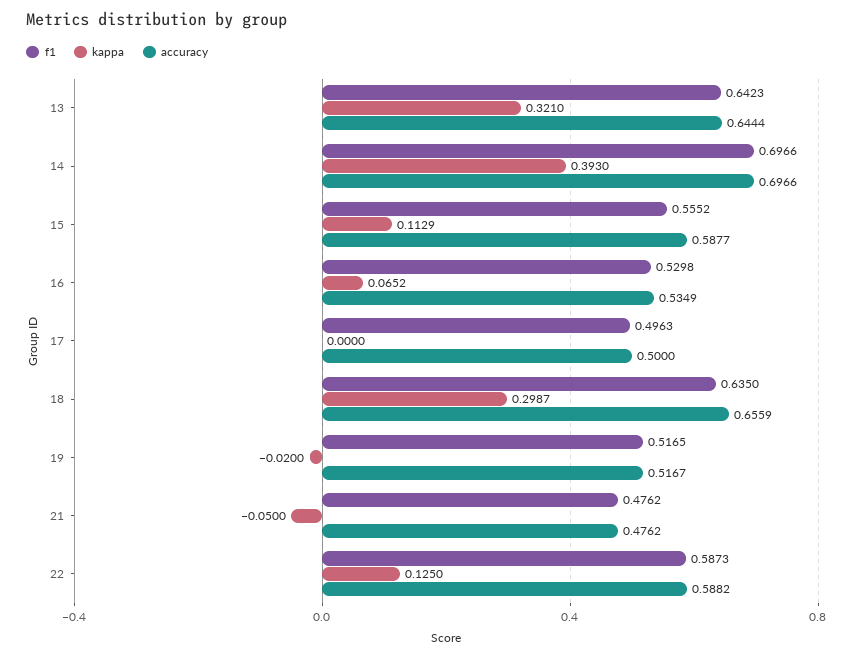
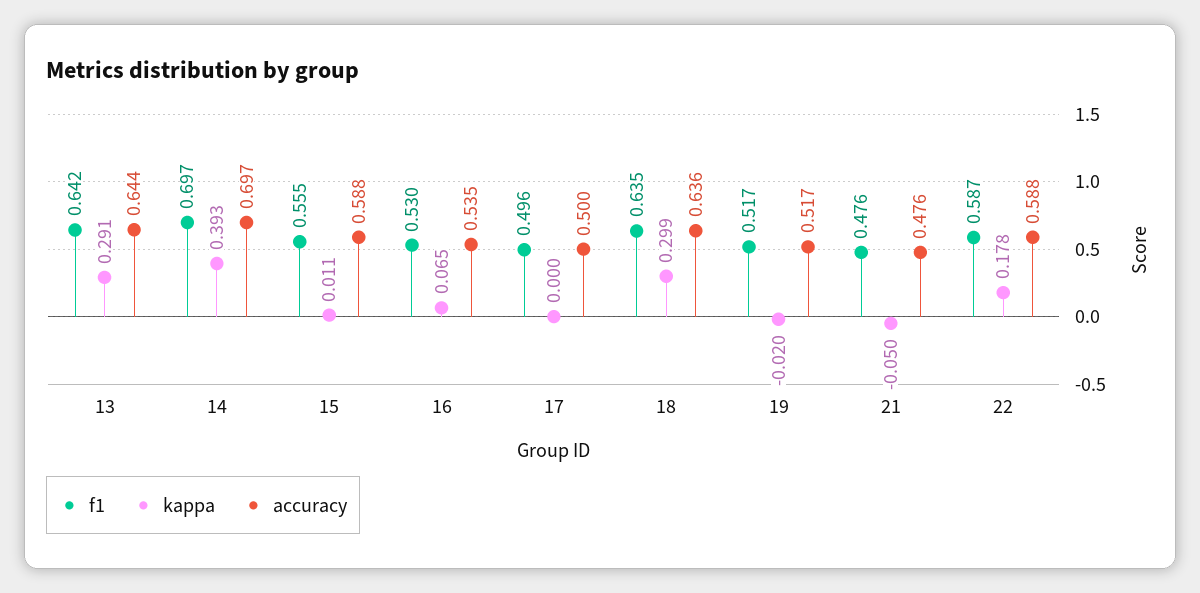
kappa, 13: 0.321 -> 0.291
kappa, 15: 0.1129 -> 0.011
accuracy, 18: 0.6559 -> 0.636
kappa, 22: 0.125 -> 0.178

